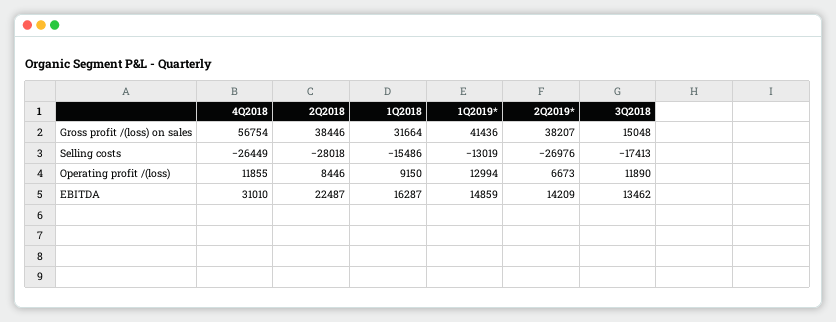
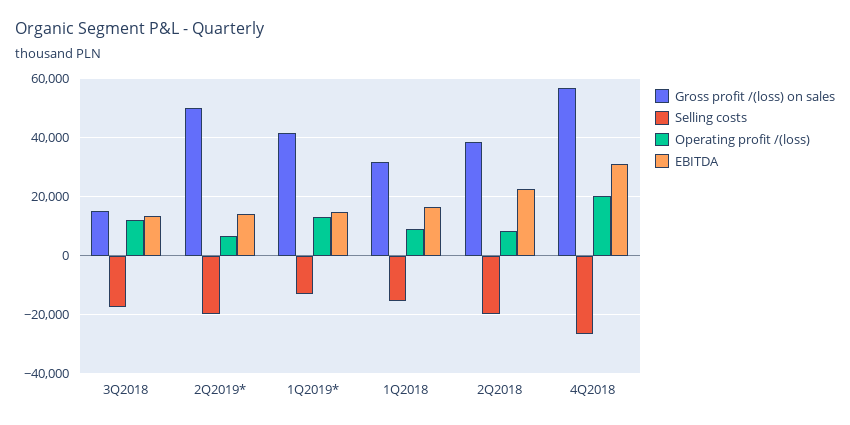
Gross profit /(loss) on sales, 2Q2019*: 38207 -> 50000
Selling costs, 2Q2018: -28018 -> -20000
Selling costs, 2Q2019*: -26976 -> -20000
Operating profit /(loss), 4Q2018: 11855 -> 20000

